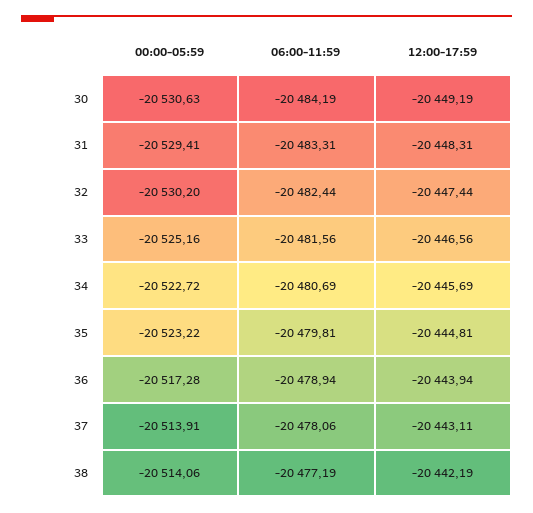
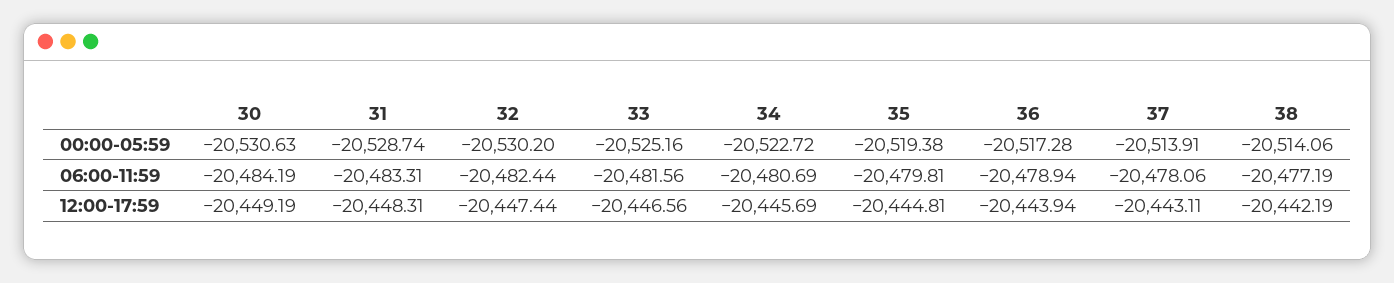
00:00-05:59, 31: -20529.41 -> -20528.74
00:00-05:59, 35: -20523.22 -> -20519.38

